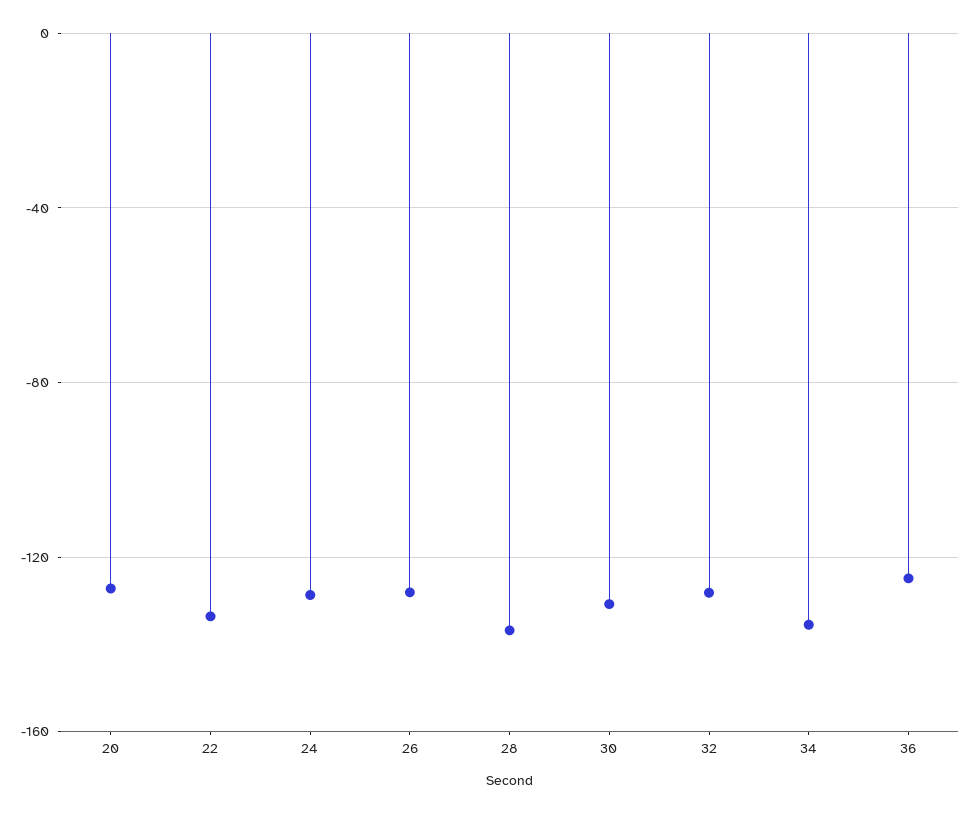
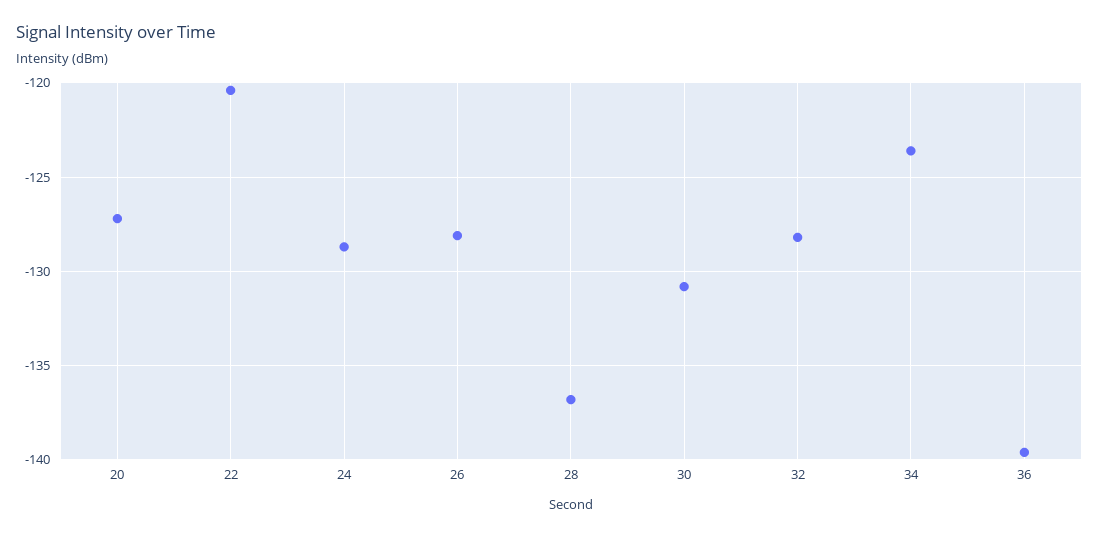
22: -135 -> -120.5
34: -135 -> -123.5
36: -125 -> -139.5

